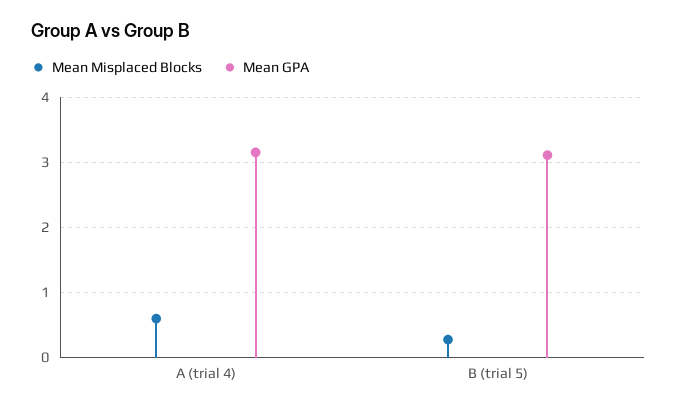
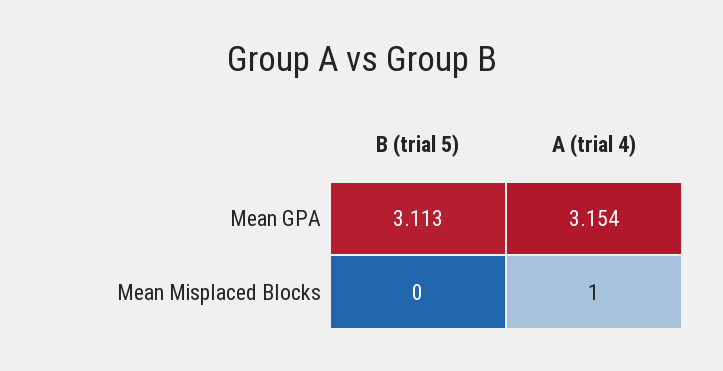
Mean Misplaced Blocks, A (trial 4): 0.6 -> 1
Mean Misplaced Blocks, B (trial 5): 0.3 -> 0

